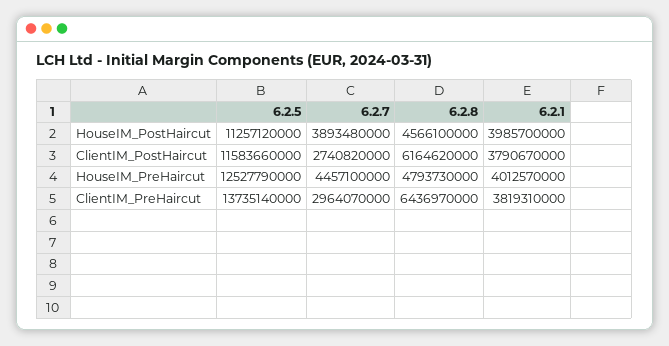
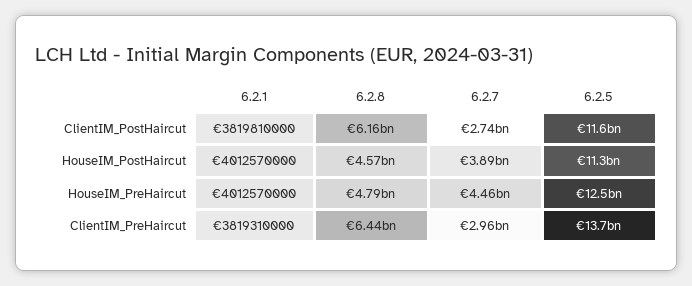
6.2.1, HouseIM_PostHaircut: 3985700000 -> 4012570000
6.2.1, ClientIM_PostHaircut: 3790670000 -> 3819810000

